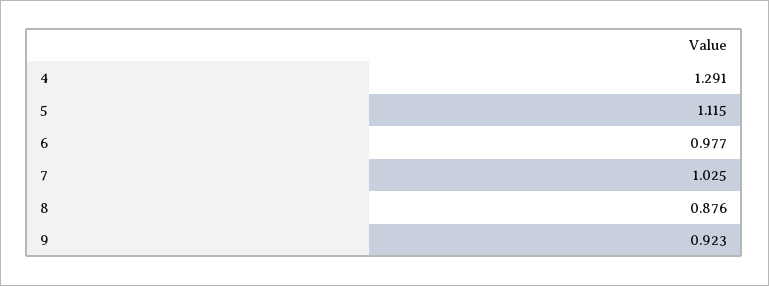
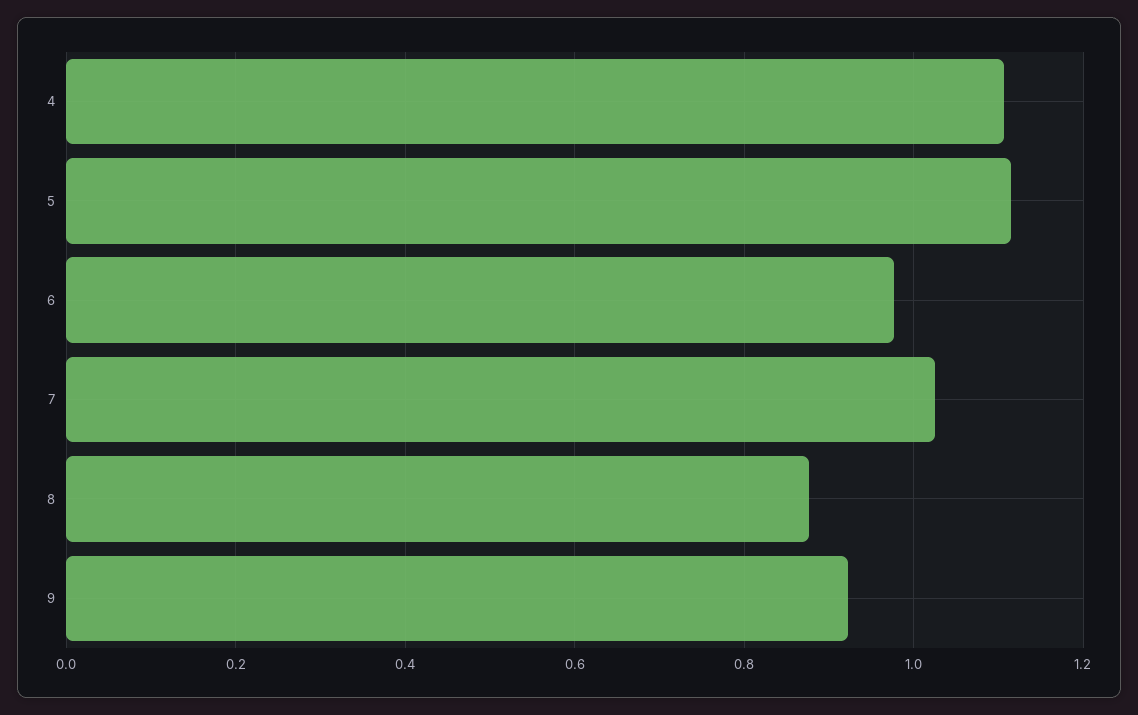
4: 1.291 -> 1.1

